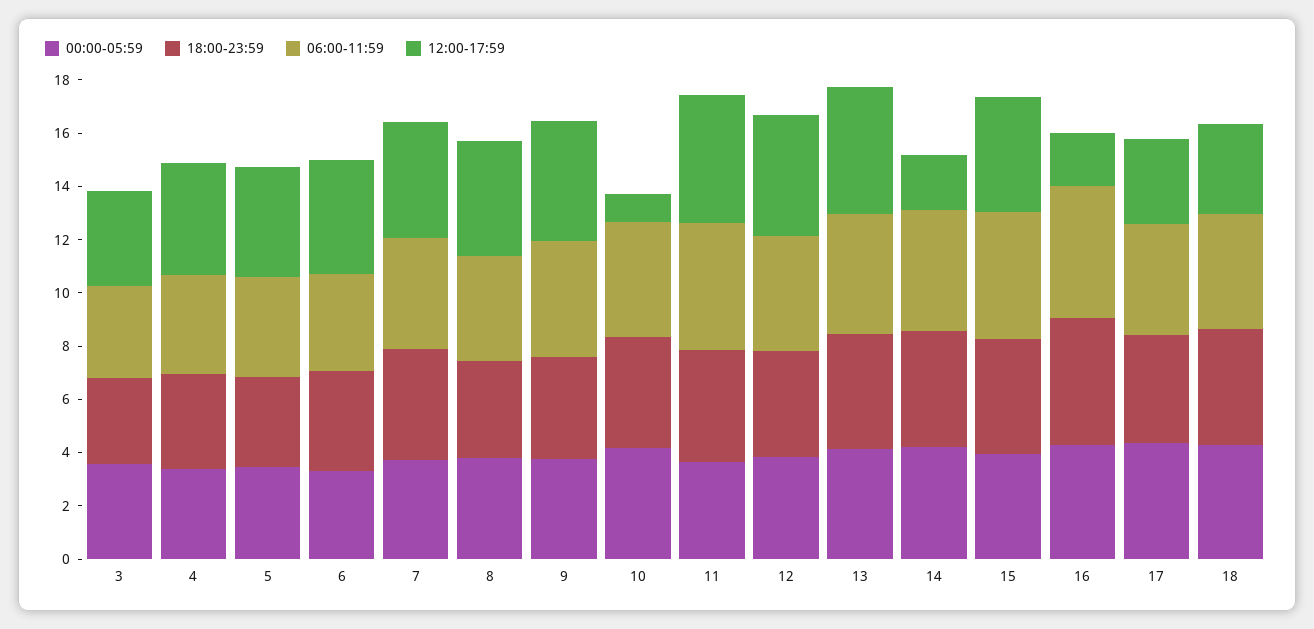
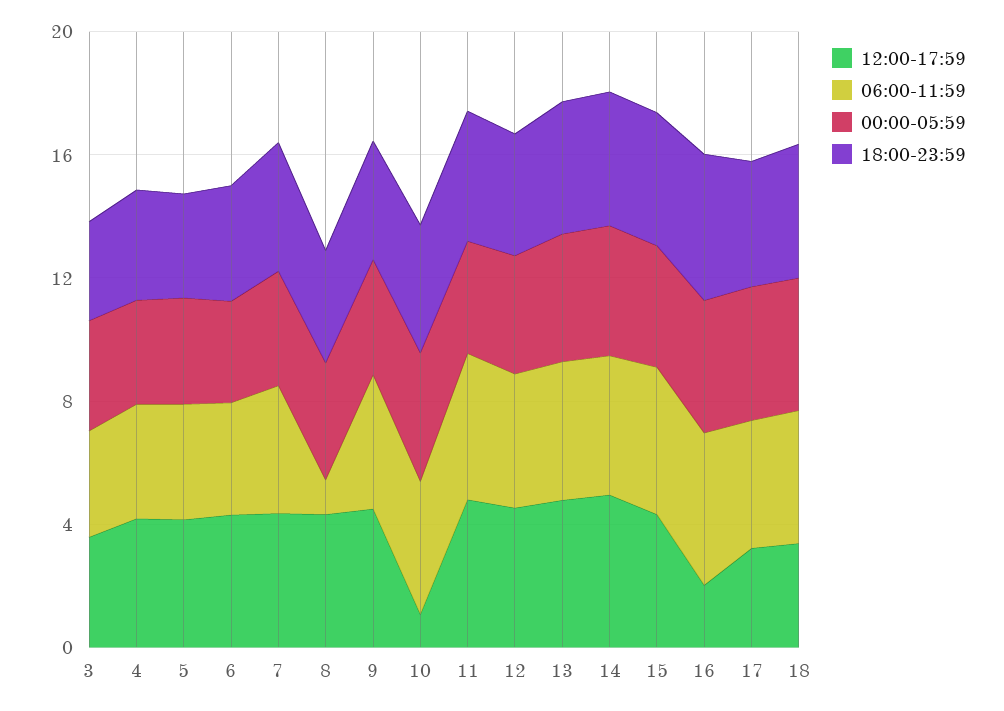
06:00-11:59, 8: 4 -> 1
12:00-17:59, 14: 2 -> 5

